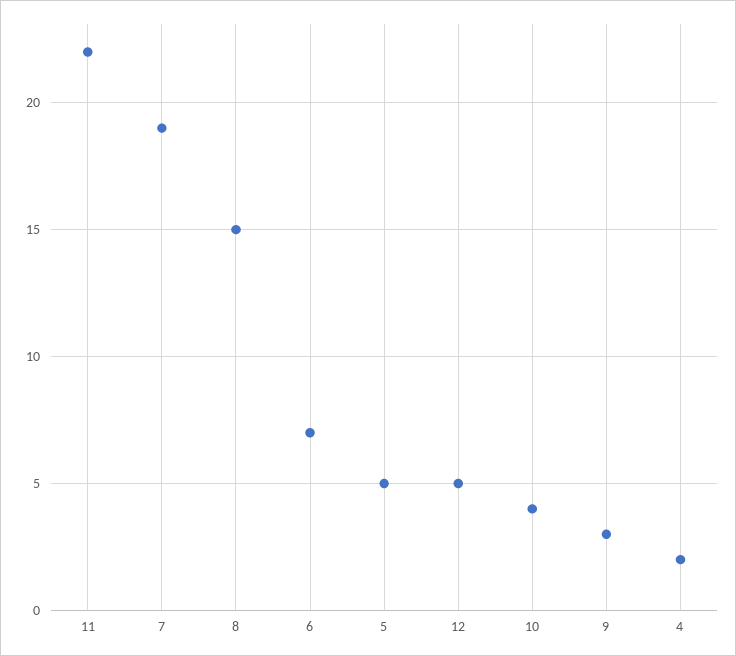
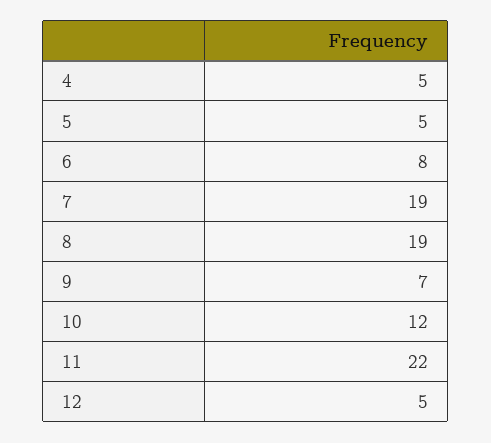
8: 15 -> 19
6: 7 -> 8
10: 4 -> 12
9: 3 -> 7
4: 2 -> 5

